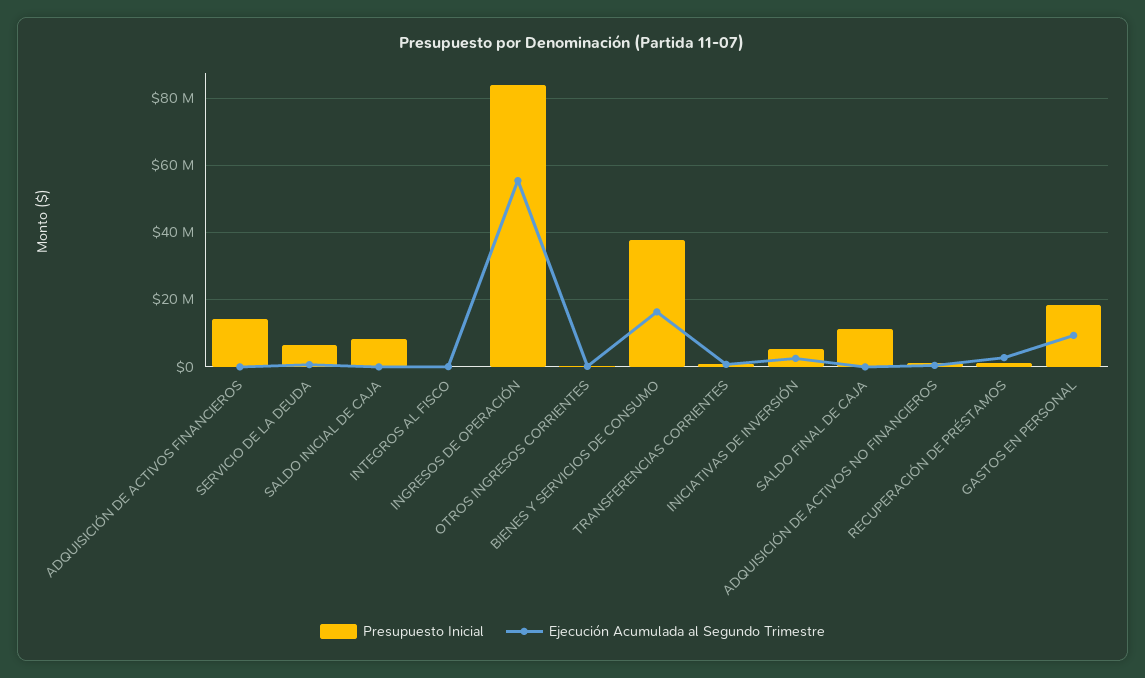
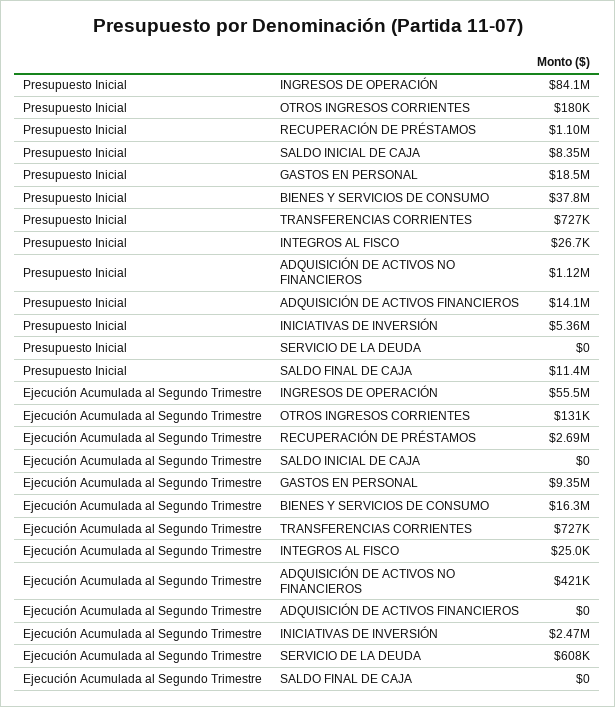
Presupuesto Inicial, SERVICIO DE LA DEUDA: 6000000 -> 0

